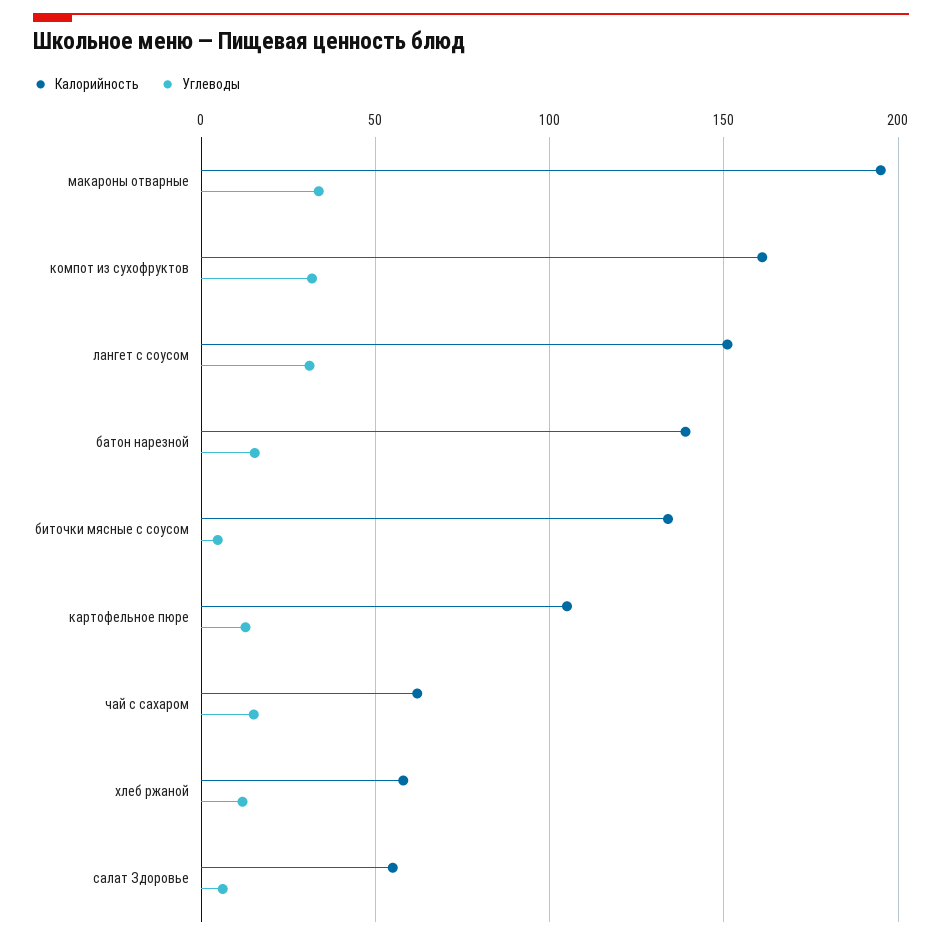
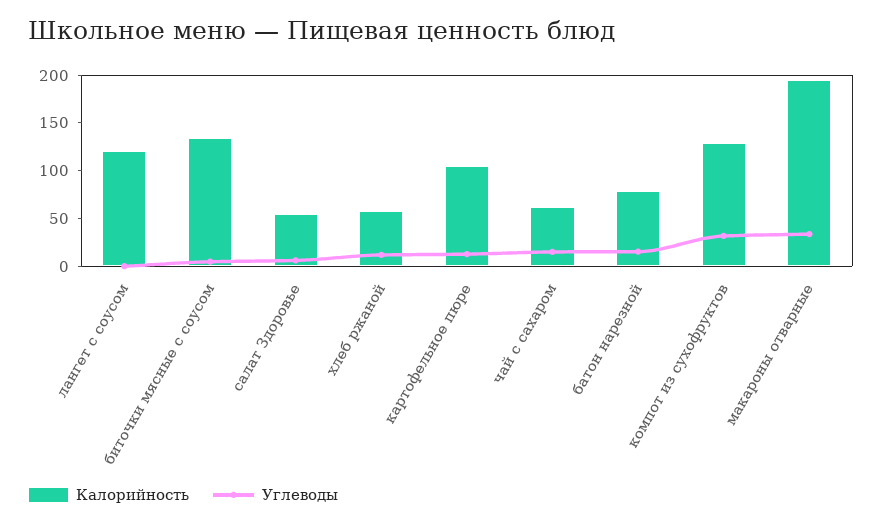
Калорийность, компот из сухофруктов: 160 -> 130
Калорийность, лангет с соусом: 150 -> 120
Углеводы, лангет с соусом: 30 -> 0
Калорийность, батон нарезной: 140 -> 80

